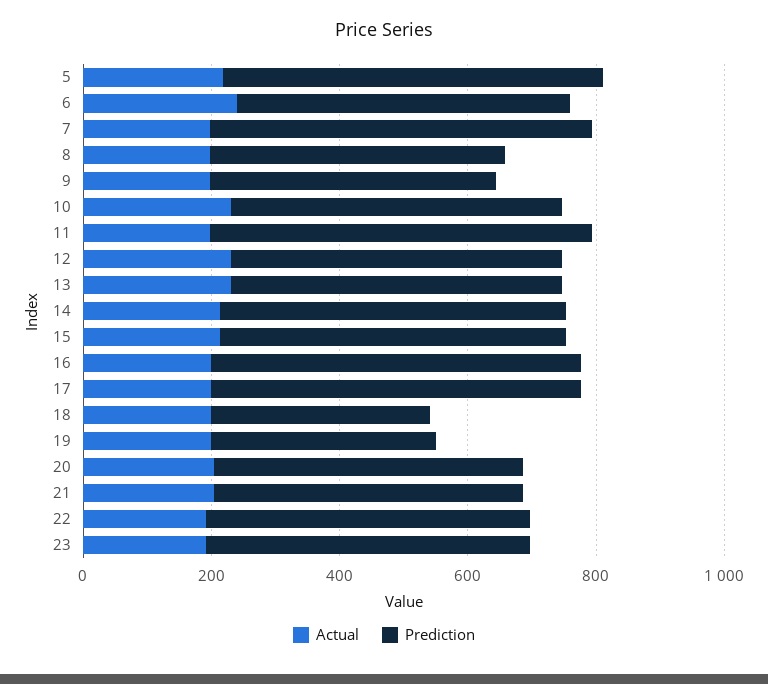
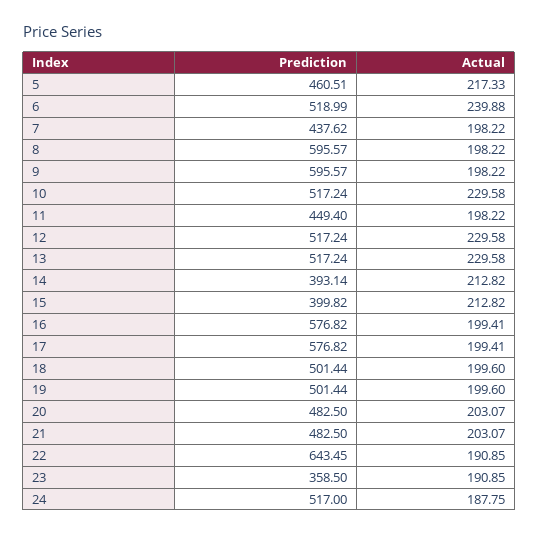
Prediction, 5: 600 -> 460.51
Prediction, 7: 600 -> 437.62
Prediction, 8: 450 -> 595.57
Prediction, 9: 450 -> 595.57
Prediction, 11: 600 -> 449.4
Prediction, 14: 550 -> 393.14
Prediction, 15: 550 -> 399.82
Prediction, 18: 350 -> 501.44
Prediction, 19: 350 -> 501.44
Prediction, 22: 500 -> 643.45
Prediction, 23: 500 -> 358.5
Prediction, 24: none -> 517
Actual, 24: none -> 187.75

